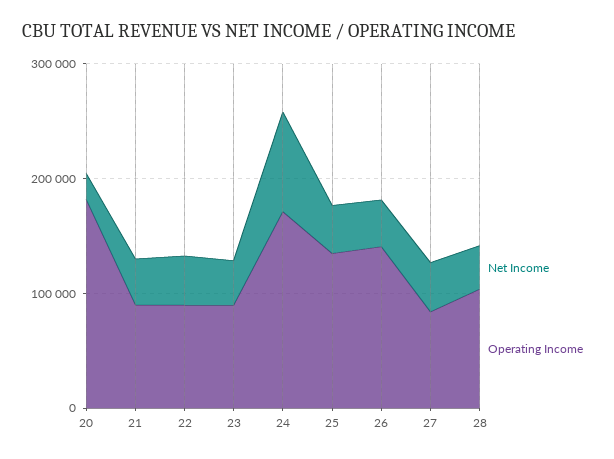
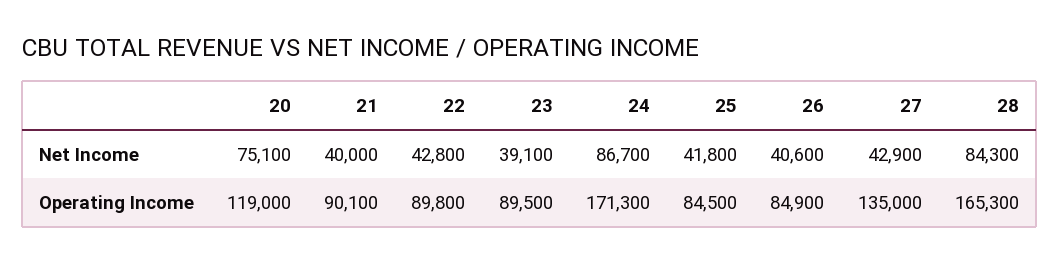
Net Income, 20: 20000 -> 75100
Operating Income, 20: 180000 -> 119000
Operating Income, 25: 140000 -> 84500
Operating Income, 26: 140000 -> 84900
Operating Income, 27: 80000 -> 135000
Net Income, 28: 40000 -> 84300
Operating Income, 28: 100000 -> 165300

